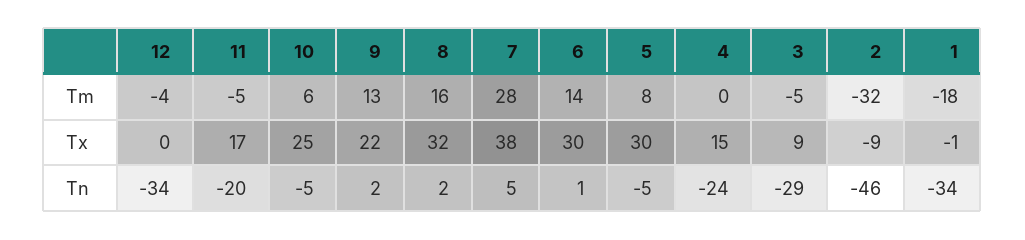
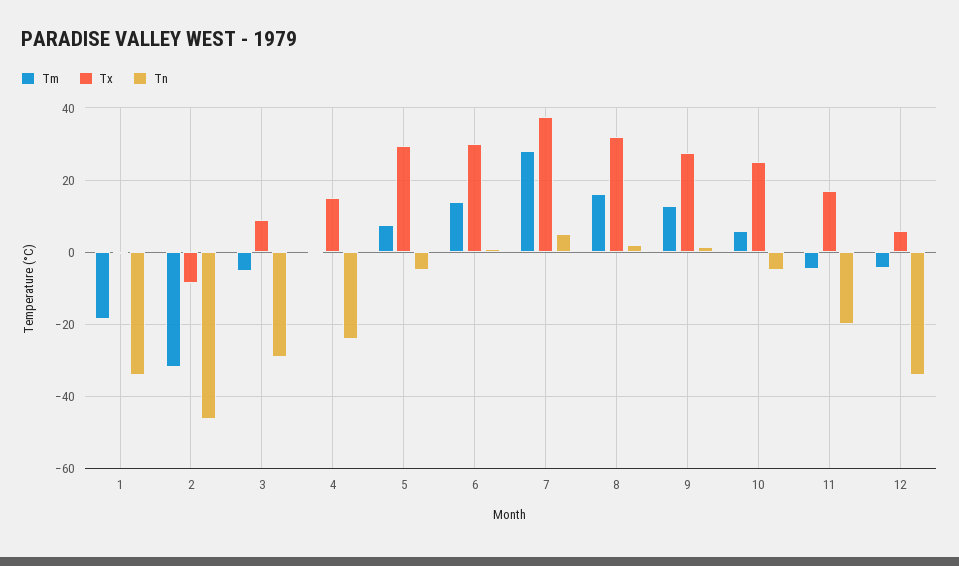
Tx, 12: 0 -> 6
Tx, 9: 22 -> 28

